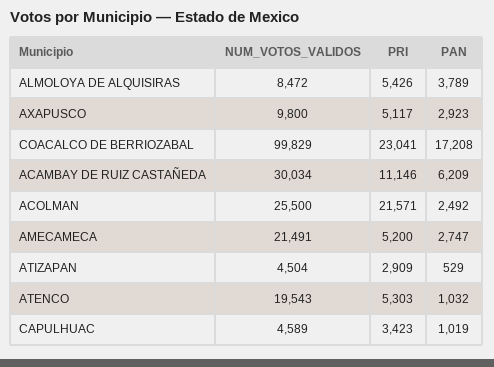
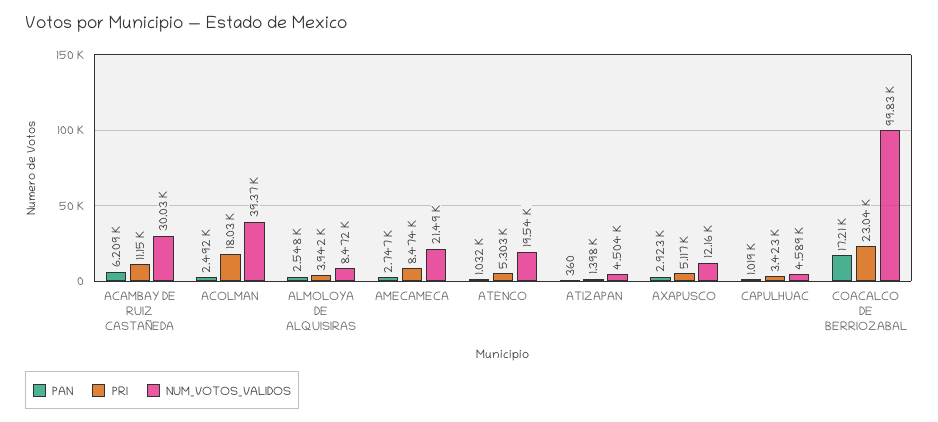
PRI, ALMOLOYA DE ALQUISIRAS: 5426 -> 3942
PAN, ALMOLOYA DE ALQUISIRAS: 3789 -> 2548
NUM_VOTOS_VALIDOS, AXAPUSCO: 9800 -> 12160
NUM_VOTOS_VALIDOS, ACOLMAN: 25500 -> 39370
PRI, ACOLMAN: 21571 -> 18030
PRI, AMECAMECA: 5200 -> 8474
PRI, ATIZAPAN: 2909 -> 1398
PAN, ATIZAPAN: 529 -> 360

